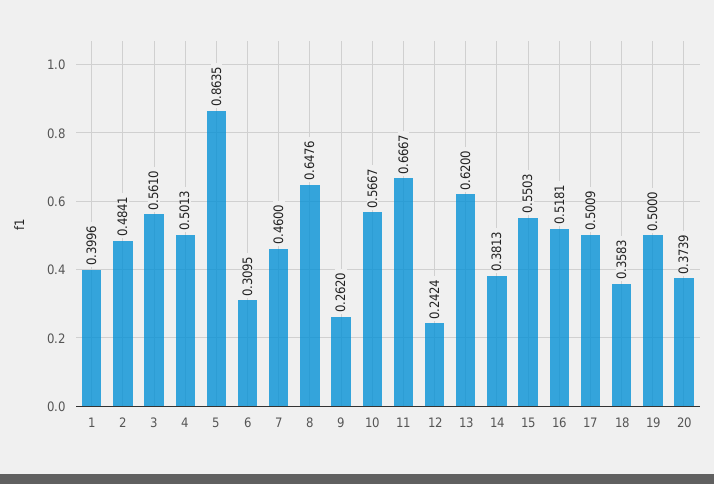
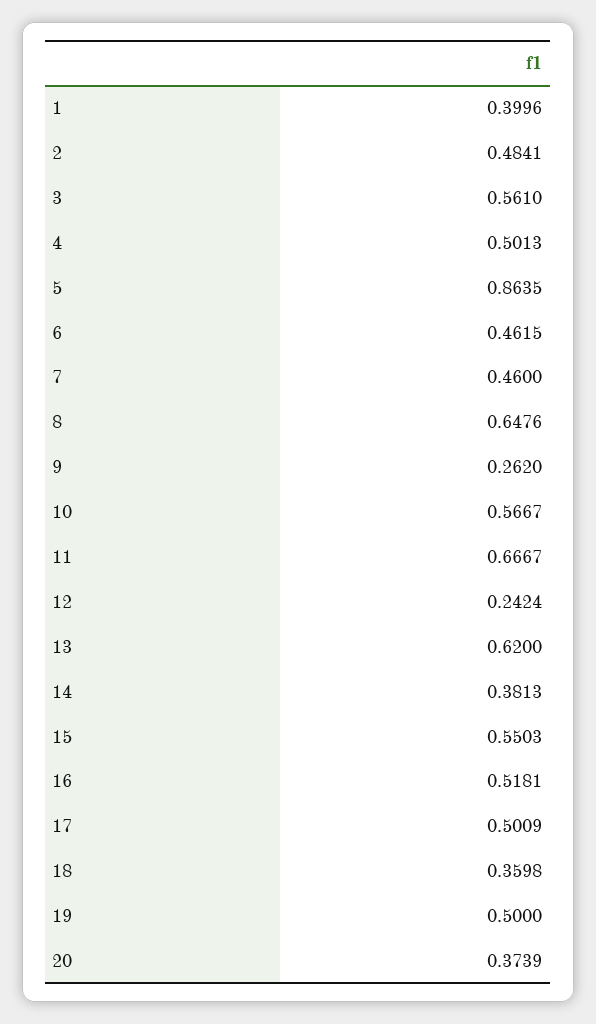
6: 0.3095 -> 0.4615
18: 0.3583 -> 0.3598

